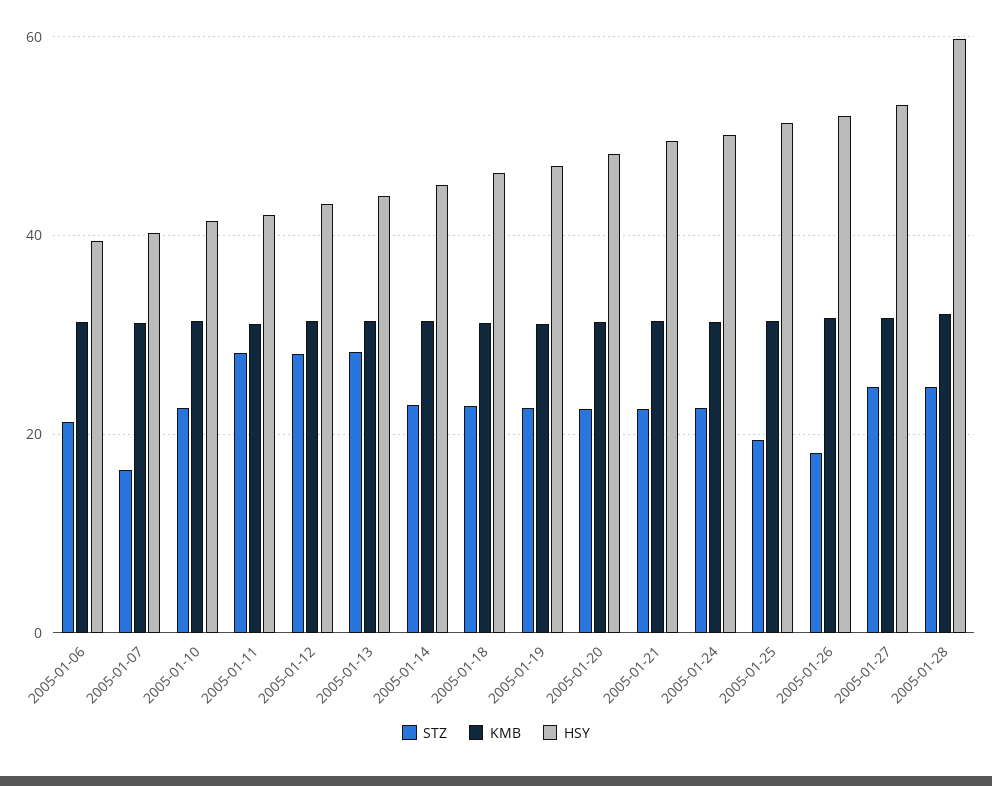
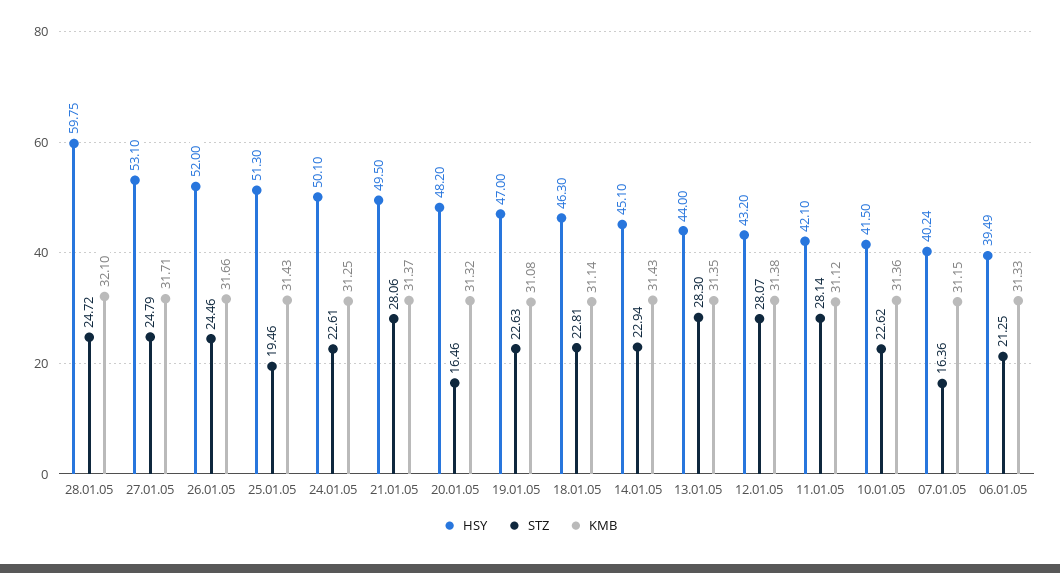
STZ, 2005-01-20: 22 -> 16.46
STZ, 2005-01-21: 22 -> 28.06
STZ, 2005-01-26: 18 -> 24.46

